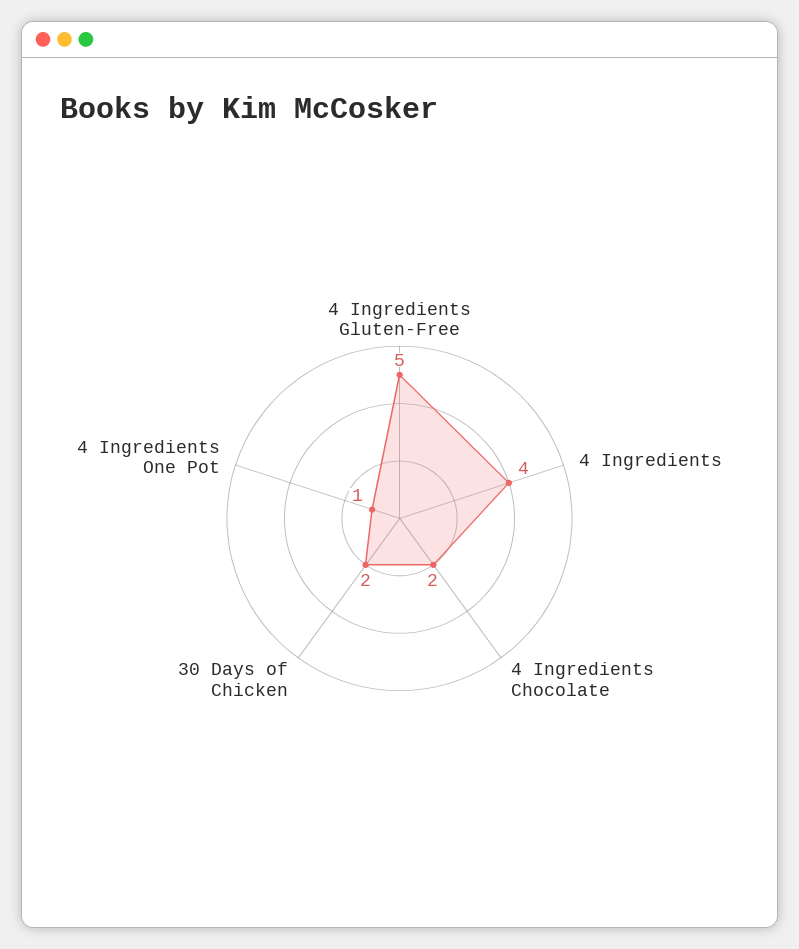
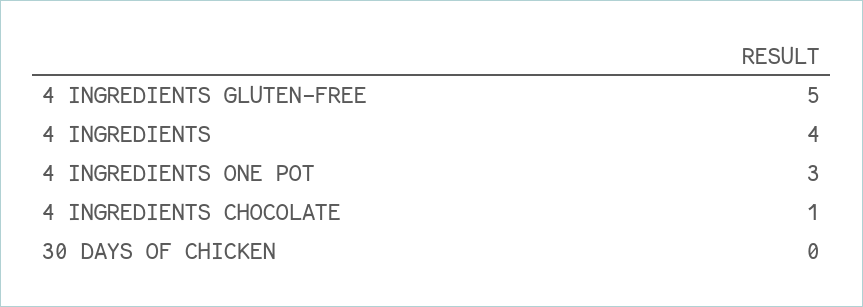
4 Ingredients Chocolate: 2 -> 1
30 Days of Chicken: 2 -> 0
4 Ingredients One Pot: 1 -> 3

